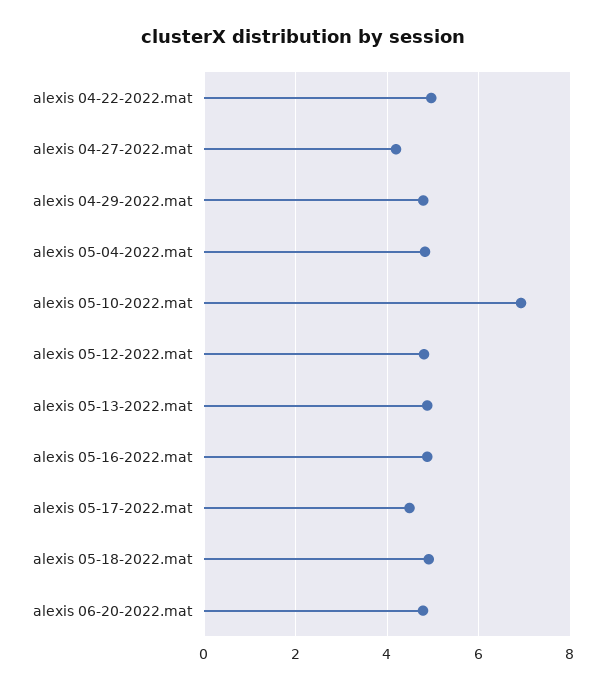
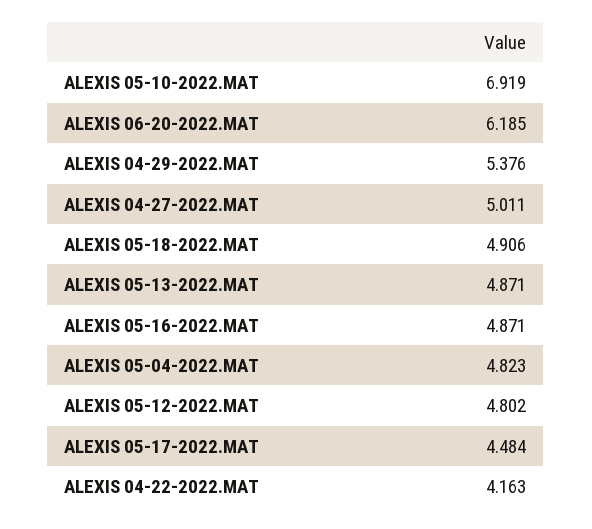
alexis 04-22-2022.mat: 5 -> 4.163
alexis 04-27-2022.mat: 4.2 -> 5.011
alexis 04-29-2022.mat: 4.8 -> 5.376
alexis 06-20-2022.mat: 4.8 -> 6.185

